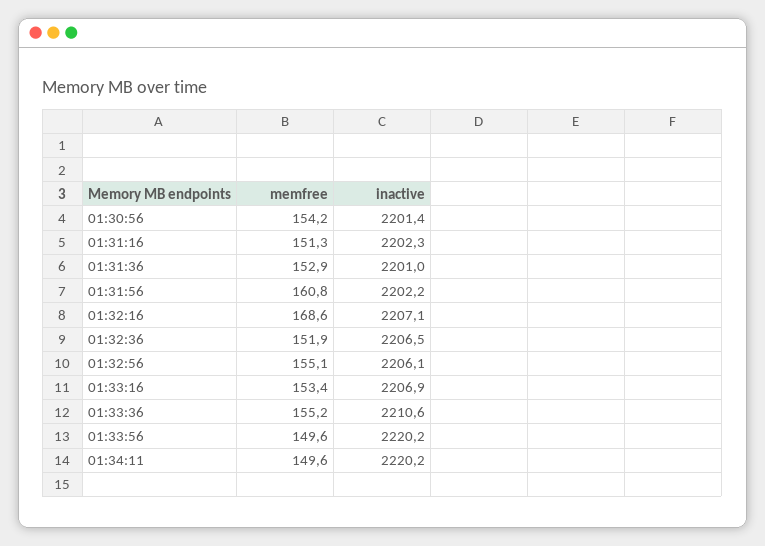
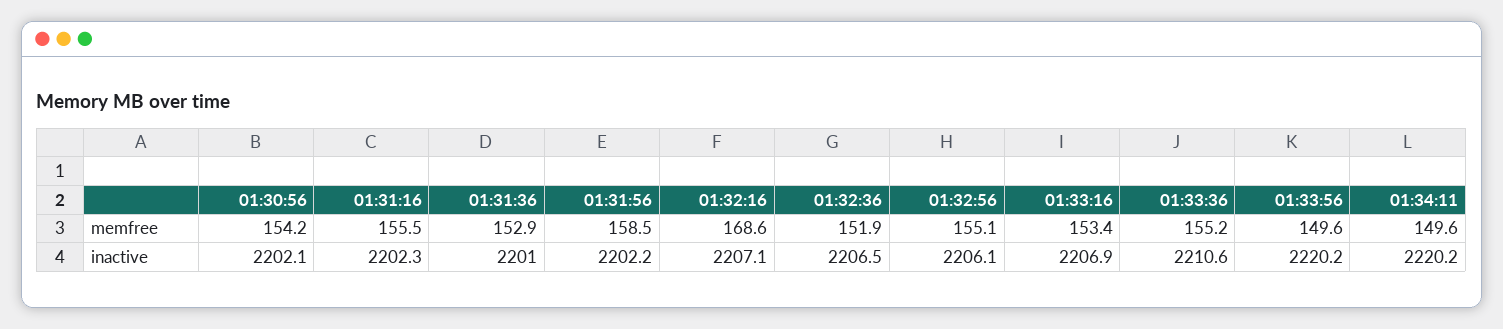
inactive, 01:30:56: 2201.4 -> 2202.1
memfree, 01:31:16: 151.3 -> 155.5
memfree, 01:31:56: 160.8 -> 158.5

